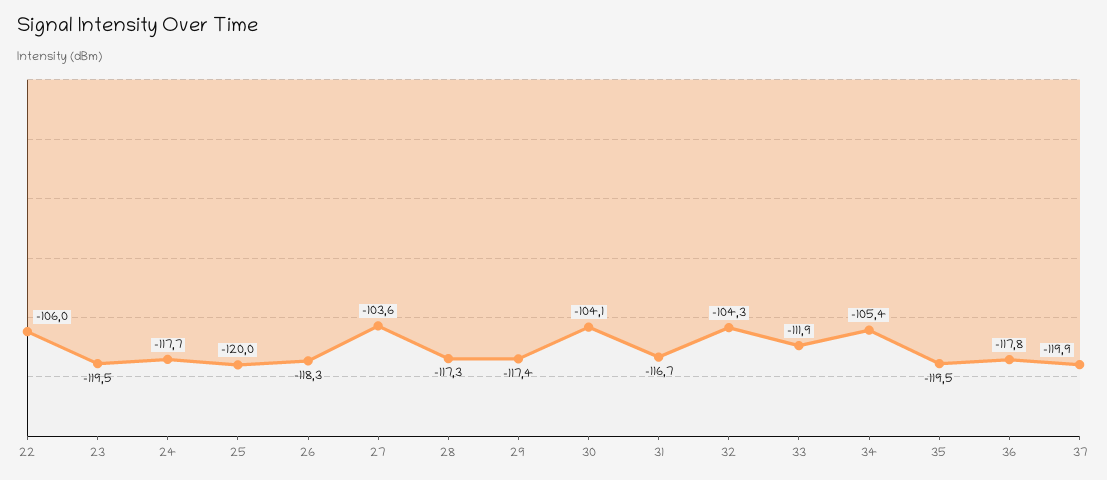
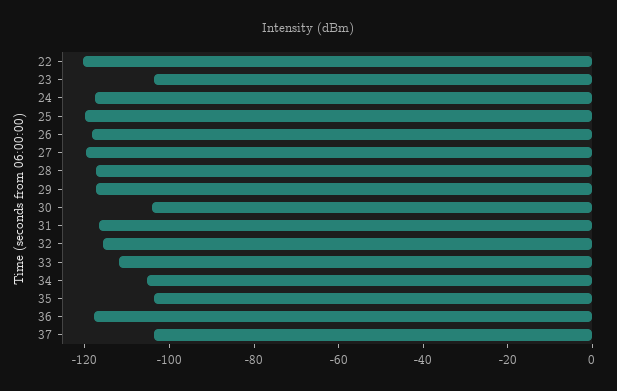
22: -106 -> -120
23: -119.5 -> -105
27: -103.6 -> -120
32: -104.3 -> -115
35: -119.5 -> -105
37: -119.9 -> -105

